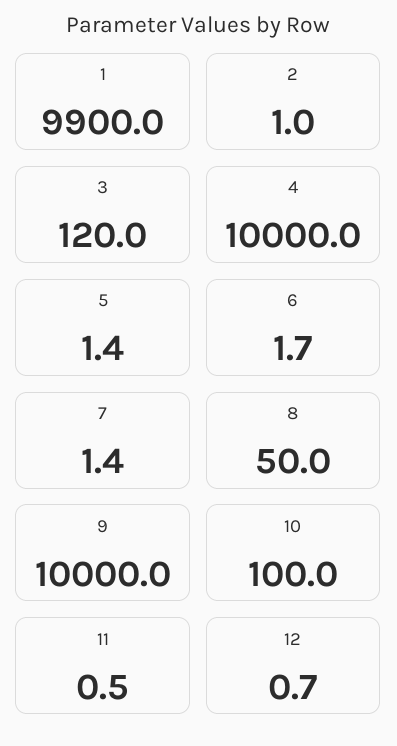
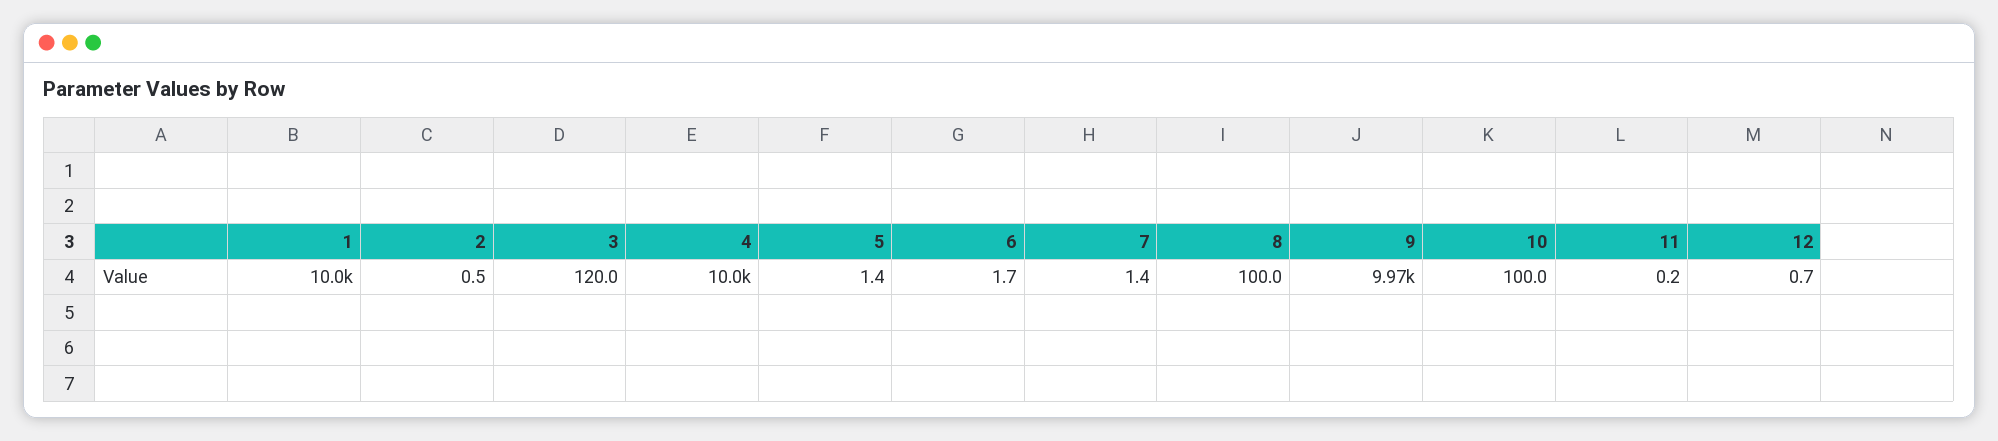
1: 9900 -> 10000
2: 1 -> 0.5
8: 50 -> 100
9: 10000 -> 9970
11: 0.5 -> 0.2

